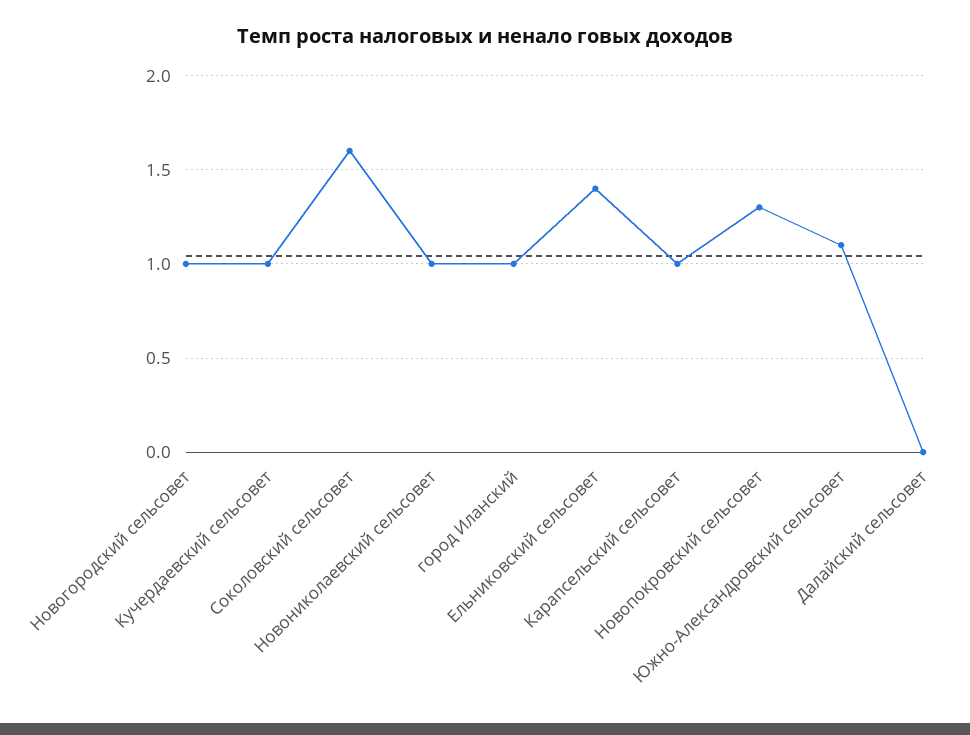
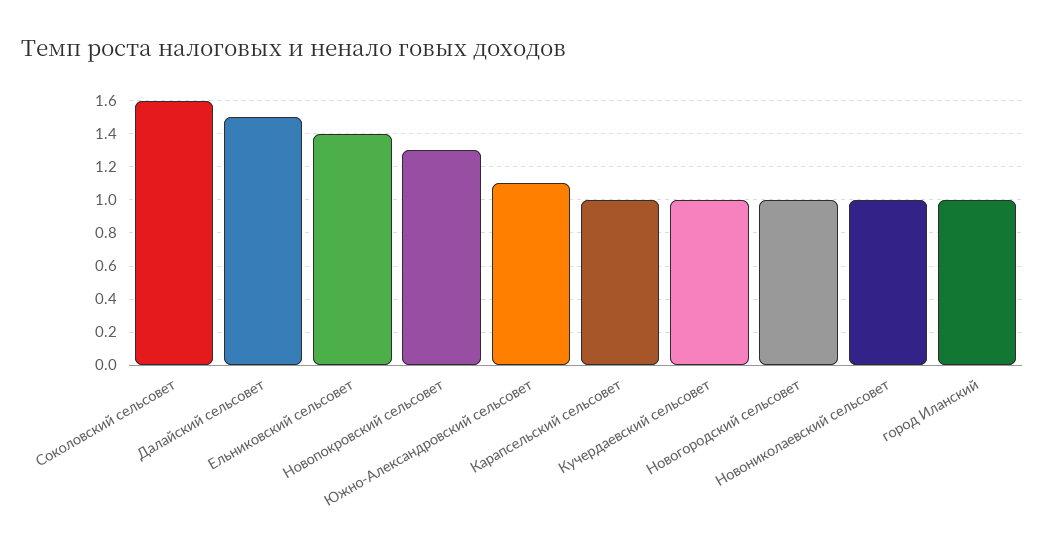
Далайский сельсовет: 0 -> 1.5

